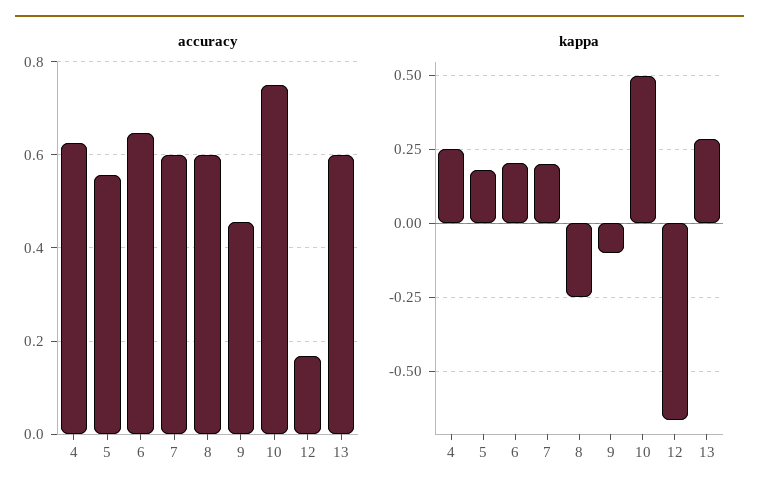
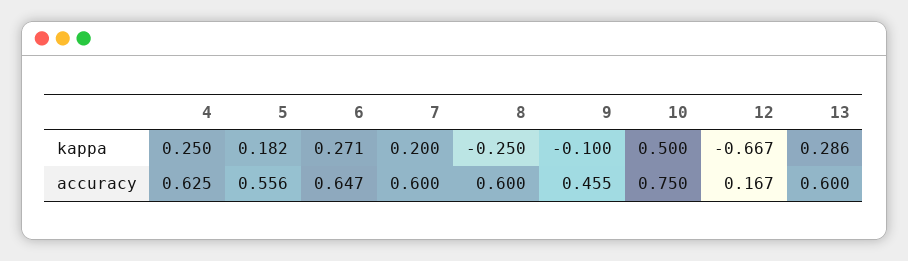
kappa, 6: 0.2 -> 0.271

